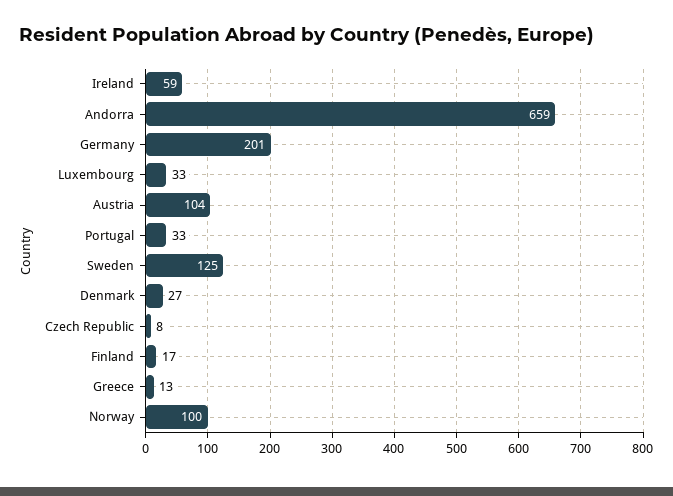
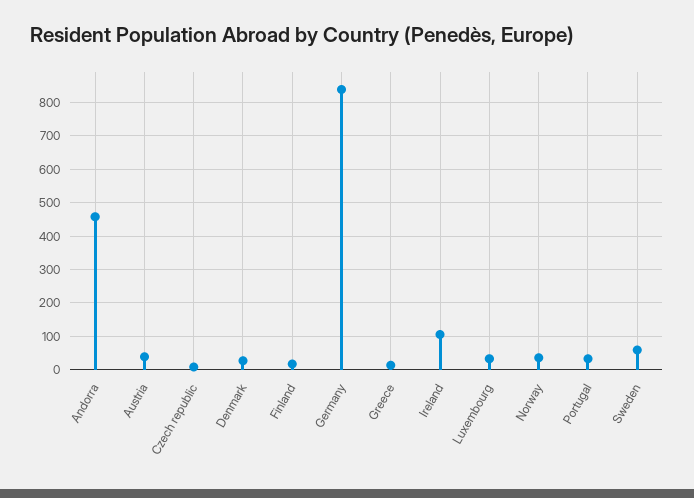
Ireland: 59 -> 100
Andorra: 659 -> 460
Germany: 201 -> 840
Austria: 104 -> 40
Sweden: 125 -> 60
Norway: 100 -> 40

